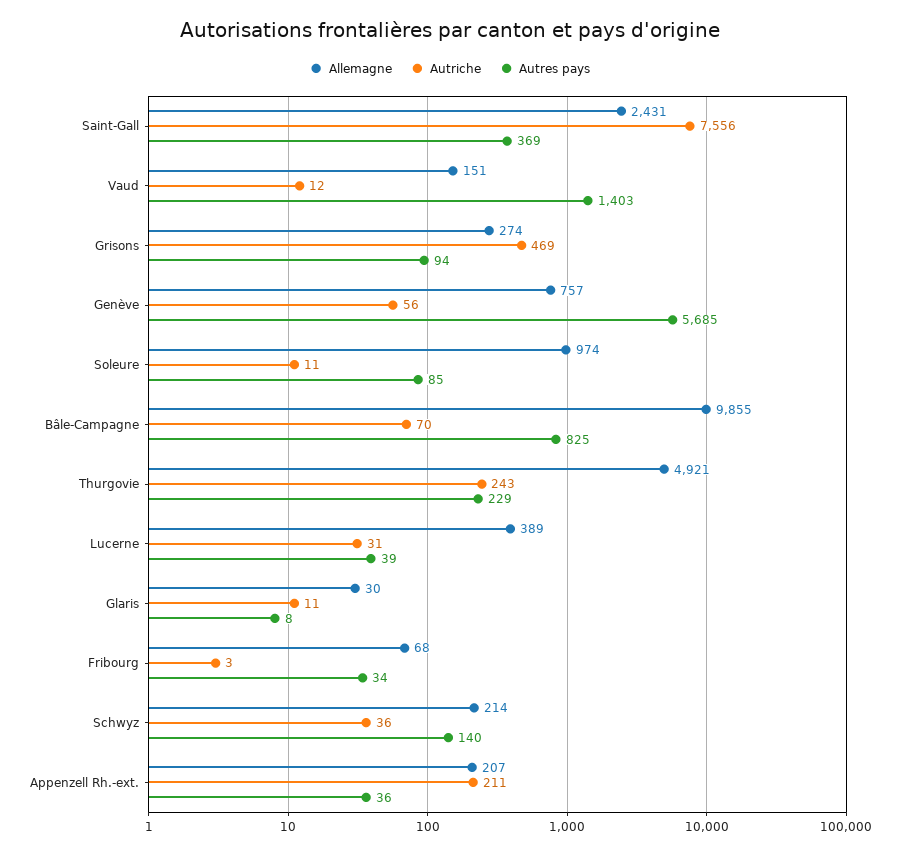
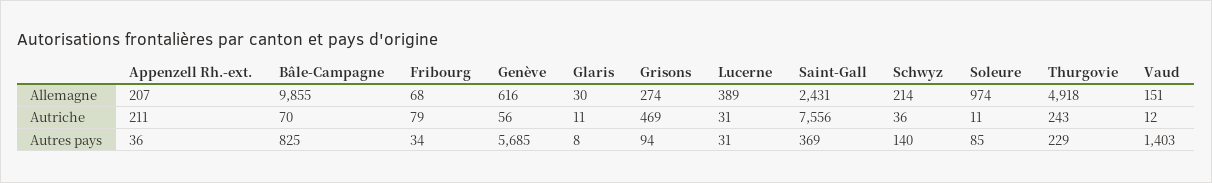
Allemagne, Genève: 757 -> 616
Allemagne, Thurgovie: 4921 -> 4918
Autres pays, Lucerne: 39 -> 31
Autriche, Fribourg: 3 -> 79

